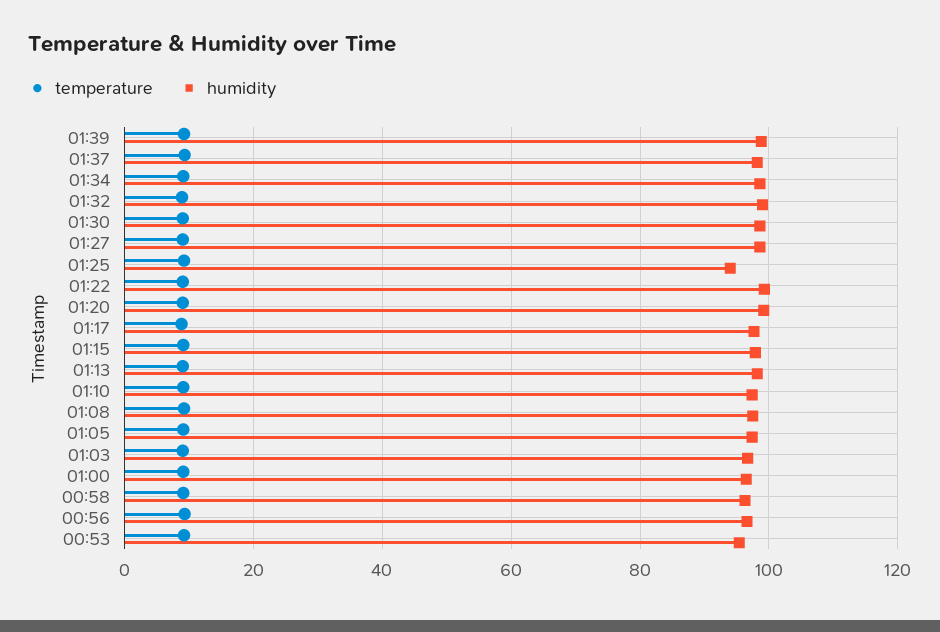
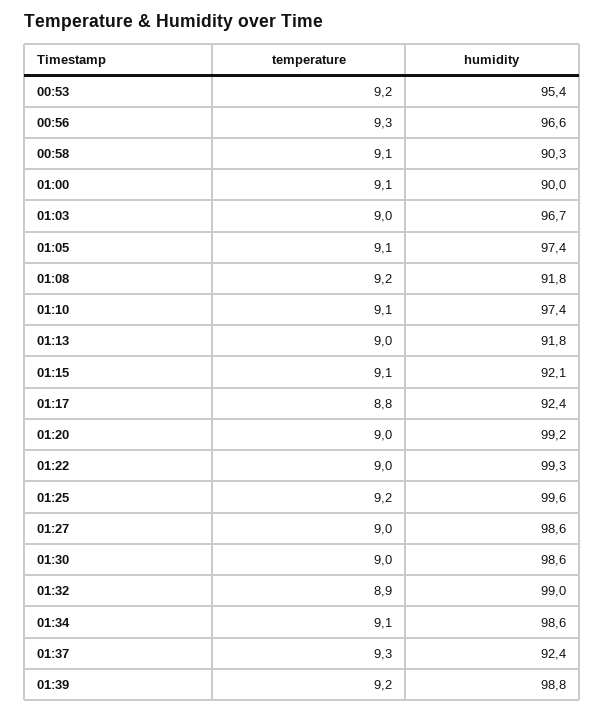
humidity, 01:37: 98 -> 92.4
humidity, 01:25: 94 -> 99.6
humidity, 01:17: 98 -> 92.4
humidity, 01:15: 98 -> 92.1
humidity, 01:13: 98 -> 91.8
humidity, 01:08: 98 -> 91.8
humidity, 01:00: 96 -> 90
humidity, 00:58: 96 -> 90.3

